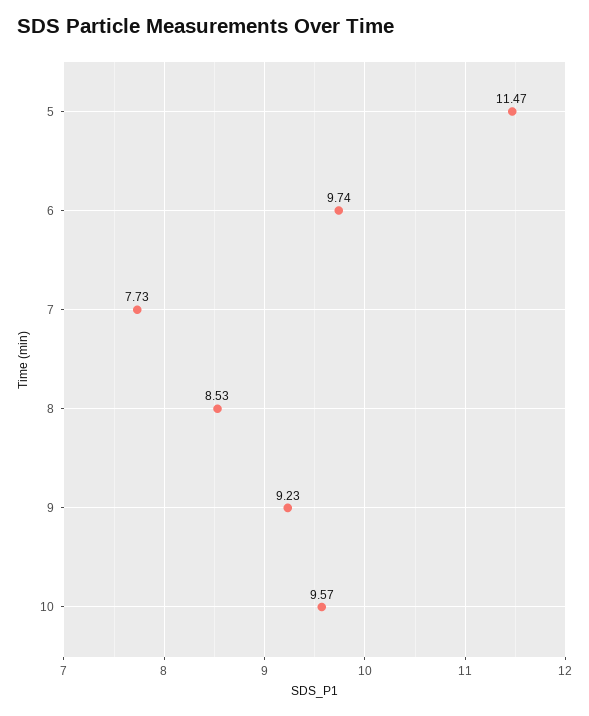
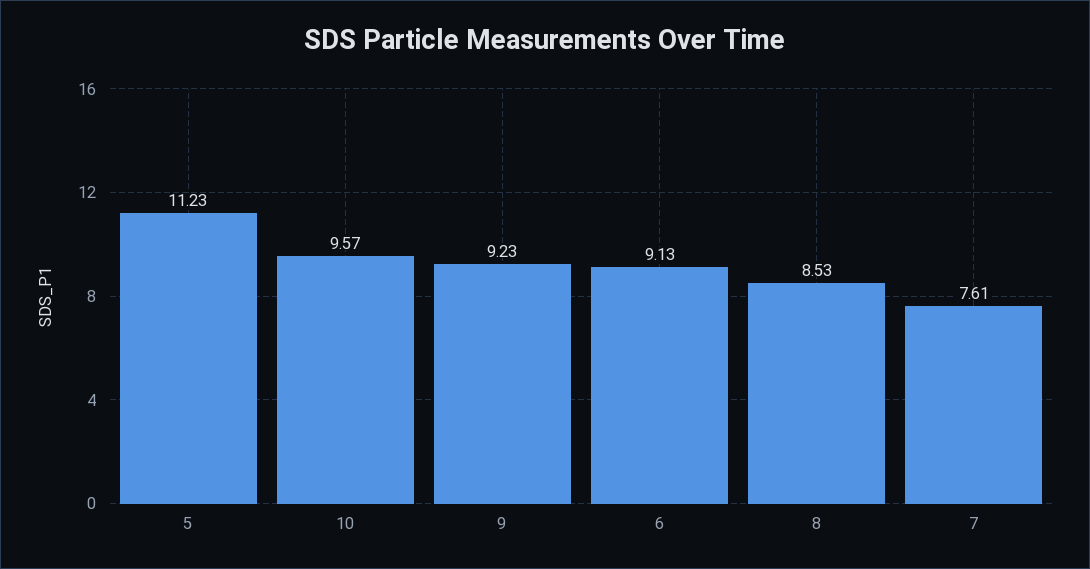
5: 11.47 -> 11.23
6: 9.74 -> 9.13
7: 7.73 -> 7.61

